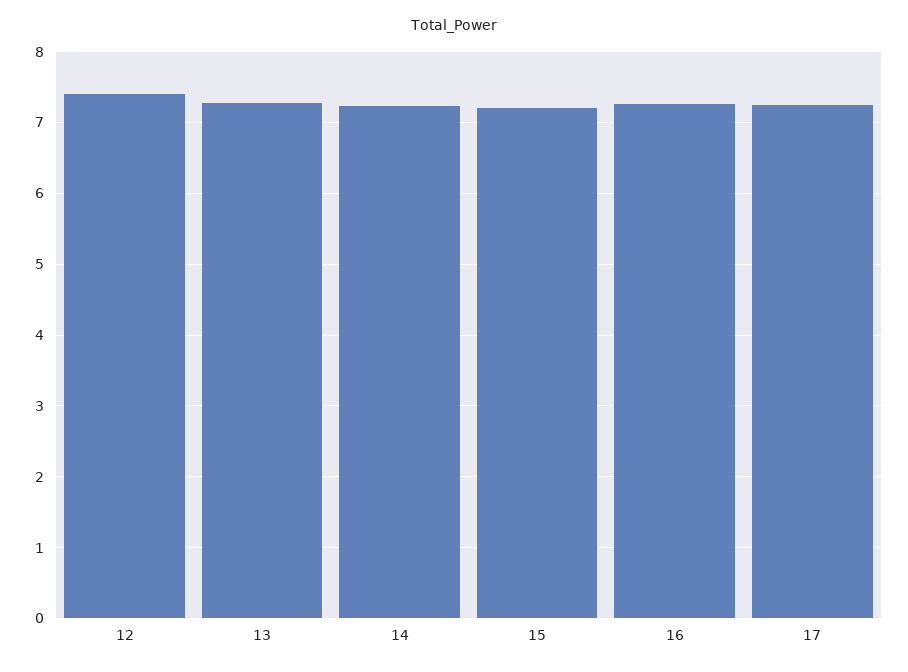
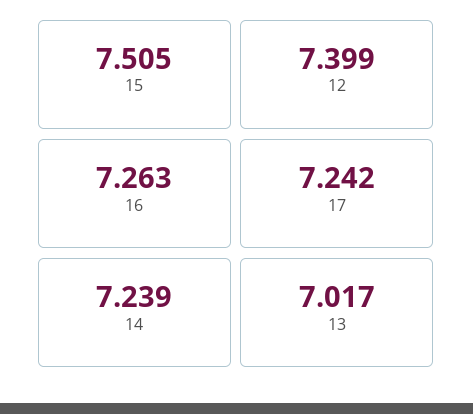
13: 7.3 -> 7.017
15: 7.2 -> 7.505

